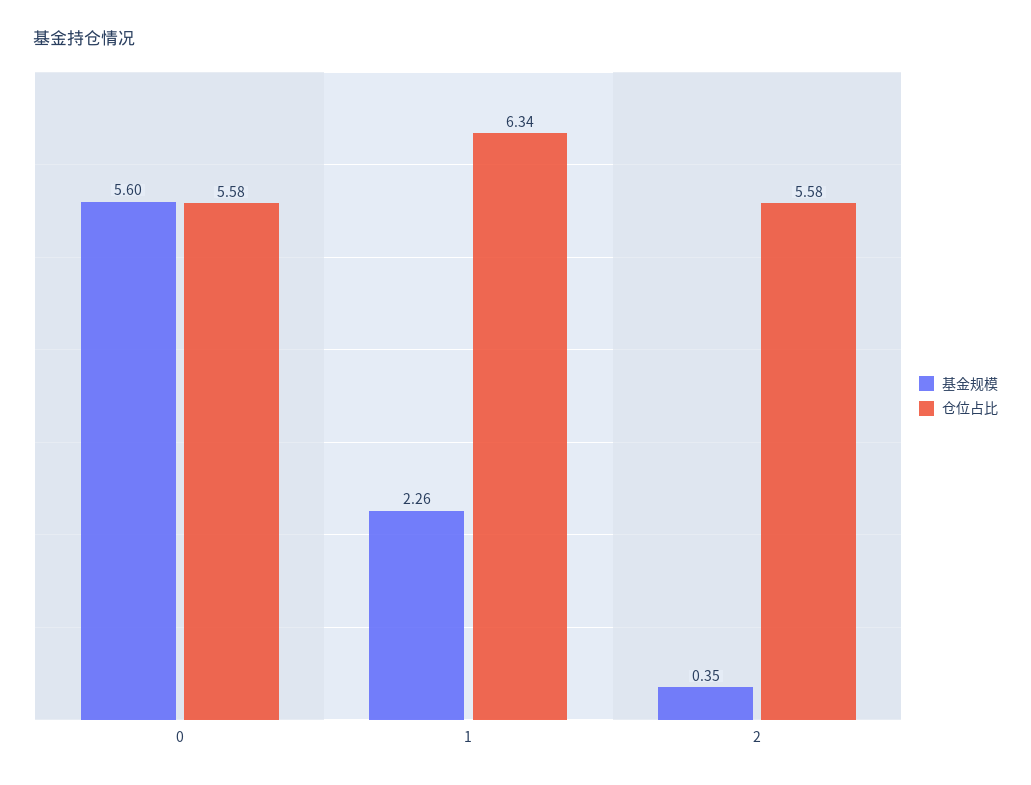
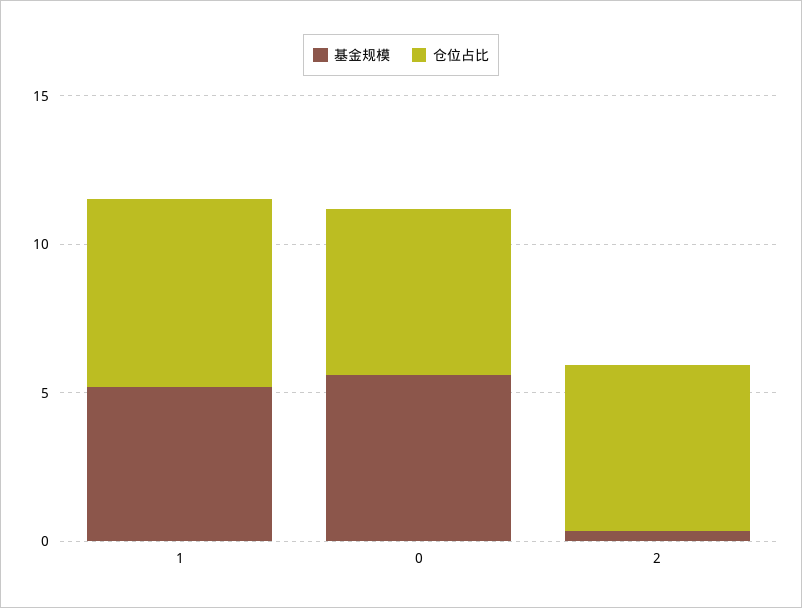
基金规模, 1: 2.26 -> 5

